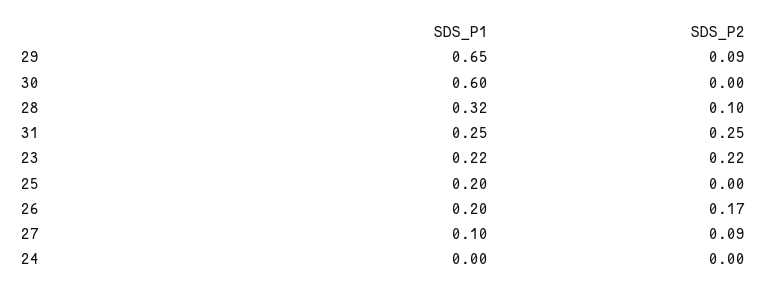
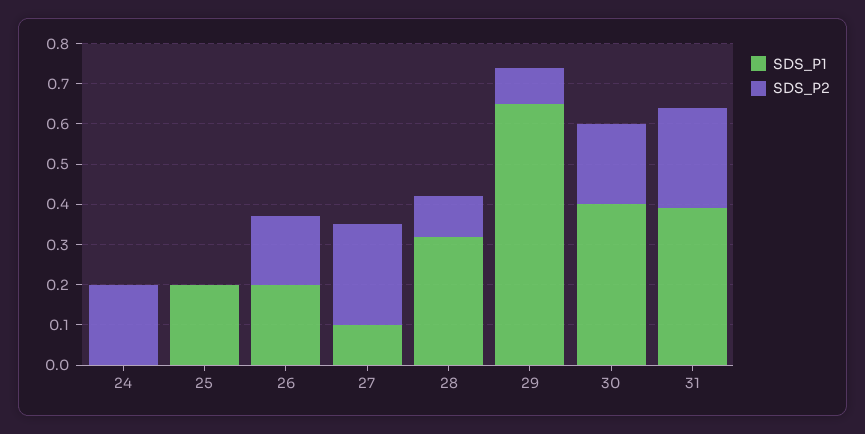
SDS_P1, 30: 0.6 -> 0.4
SDS_P2, 30: 0 -> 0.2
SDS_P1, 31: 0.25 -> 0.4
SDS_P1, 23: 0.22 -> none
SDS_P2, 23: 0.22 -> none
SDS_P2, 27: 0.09 -> 0.25
SDS_P2, 24: 0 -> 0.2

